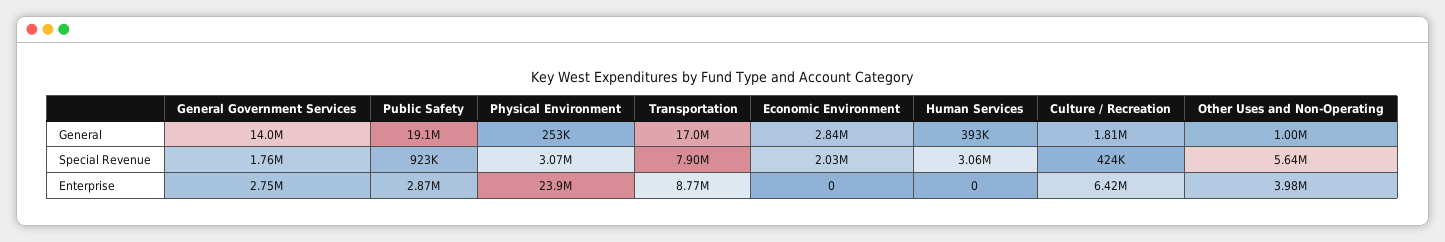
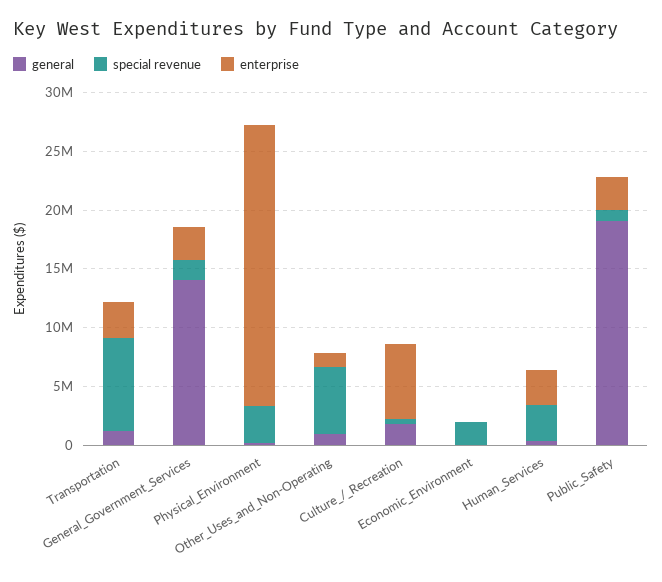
General, Transportation: 17000000 -> 1000000
General, Economic Environment: 2840000 -> 0
Enterprise, Transportation: 8770000 -> 3000000
Enterprise, Human Services: 0 -> 3000000
Enterprise, Other Uses and Non-Operating: 3980000 -> 1000000

